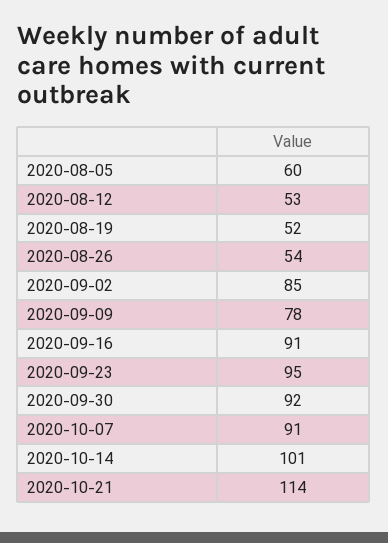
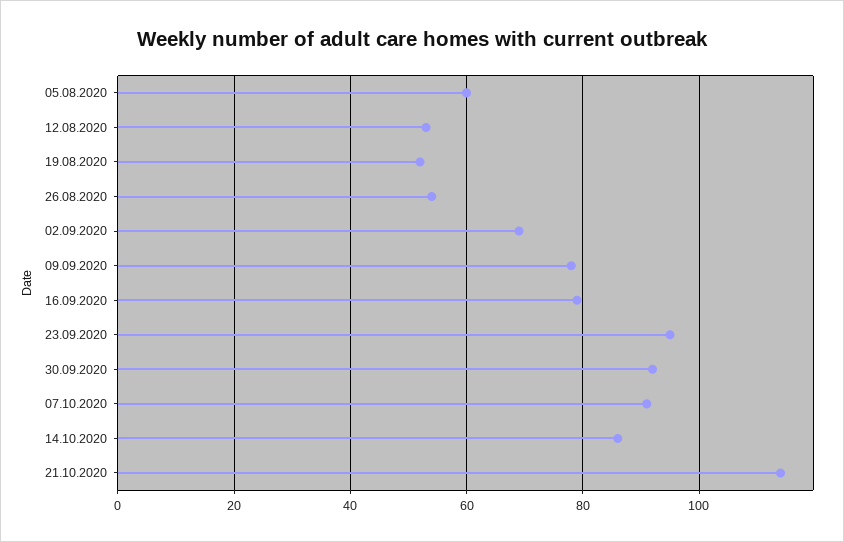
2020-09-02: 85 -> 70
2020-09-16: 91 -> 80
2020-10-14: 101 -> 85

